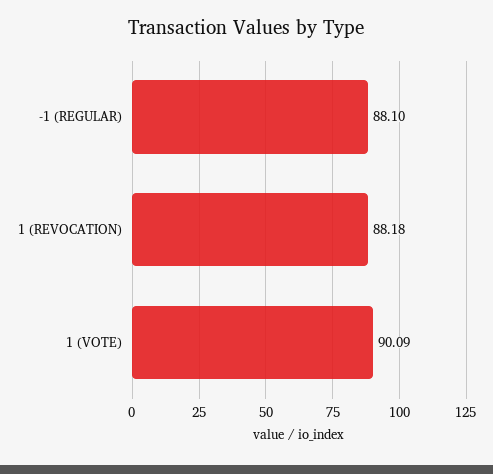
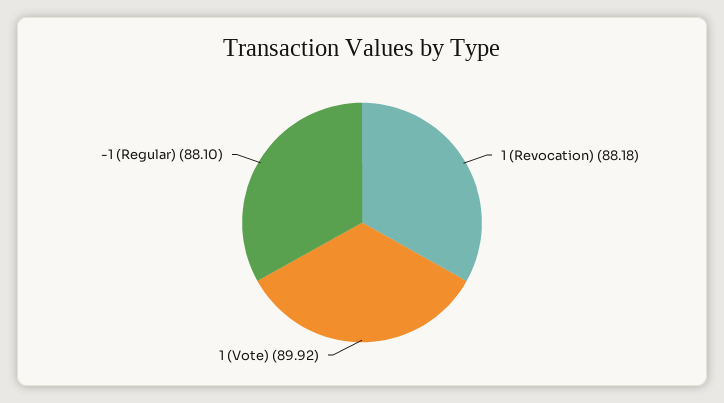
1 (VOTE): 90.09 -> 89.92

